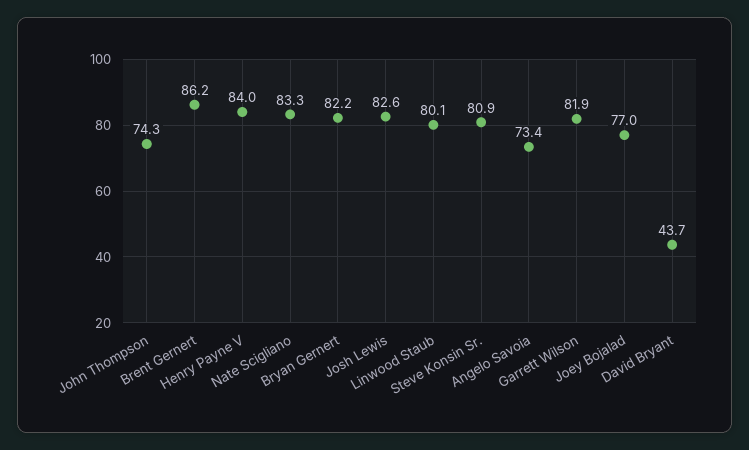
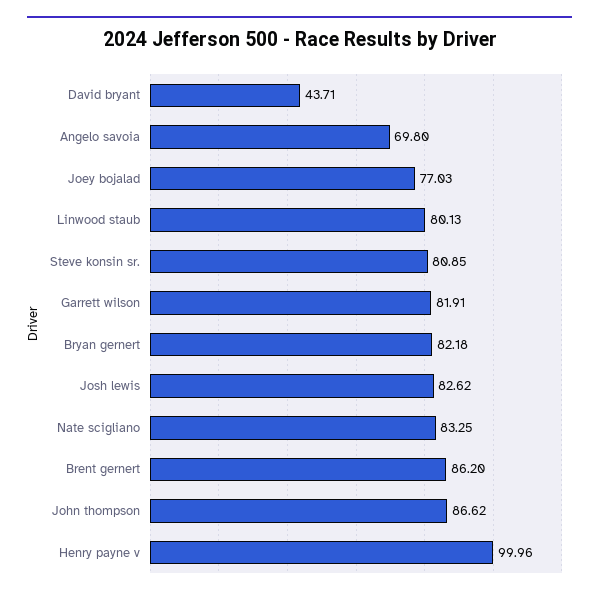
John Thompson: 74.3 -> 86.62
Henry Payne V: 84 -> 99.96
Angelo Savoia: 73.4 -> 69.8

